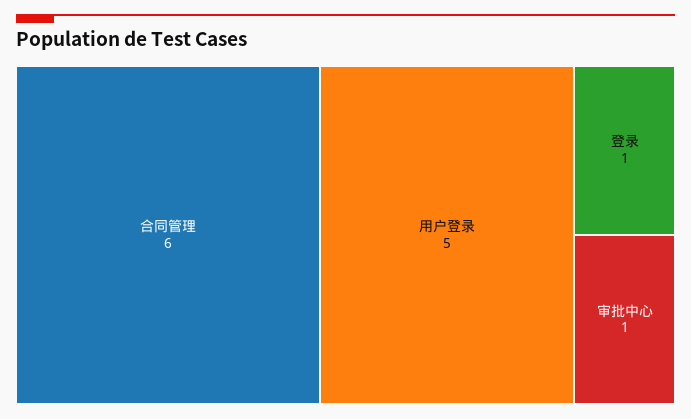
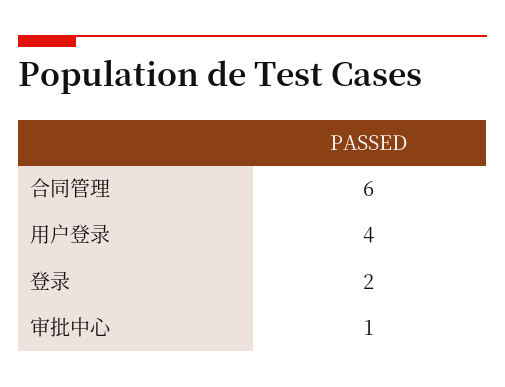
用户登录: 5 -> 4
登录: 1 -> 2

